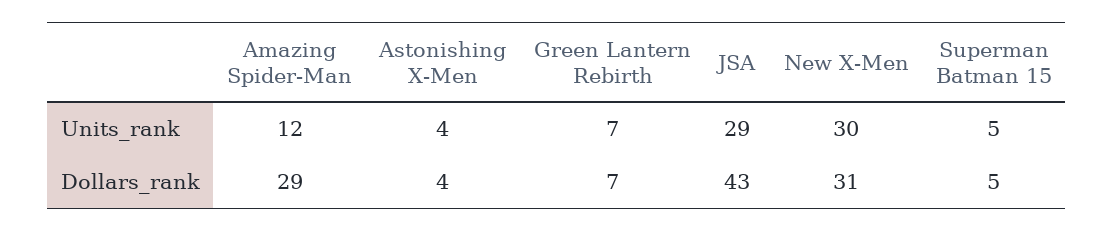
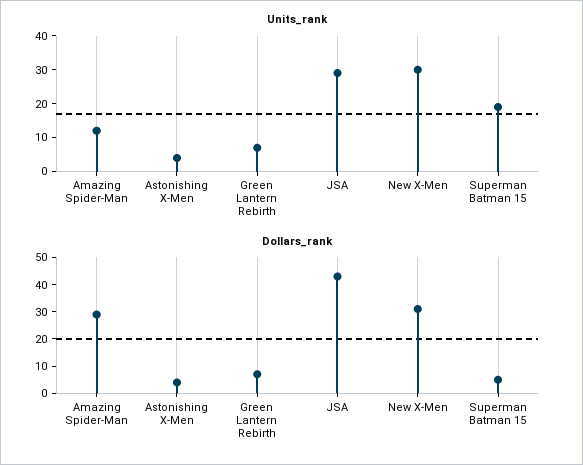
Units_rank, Superman Batman 15: 5 -> 20

